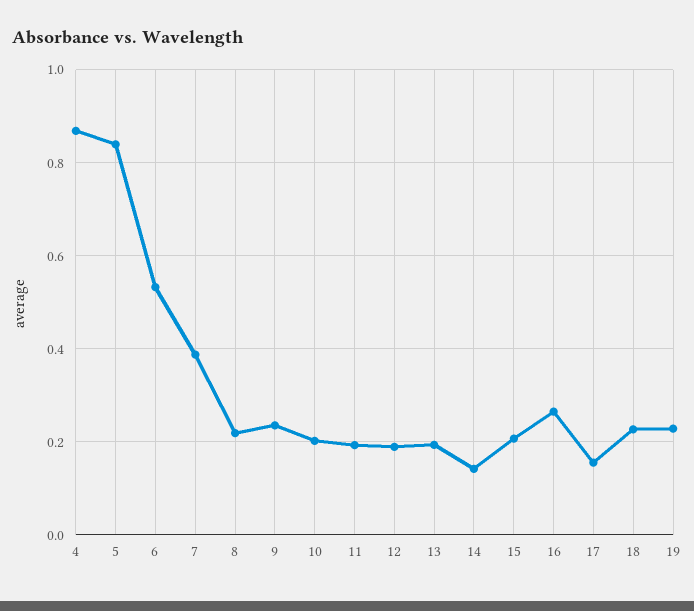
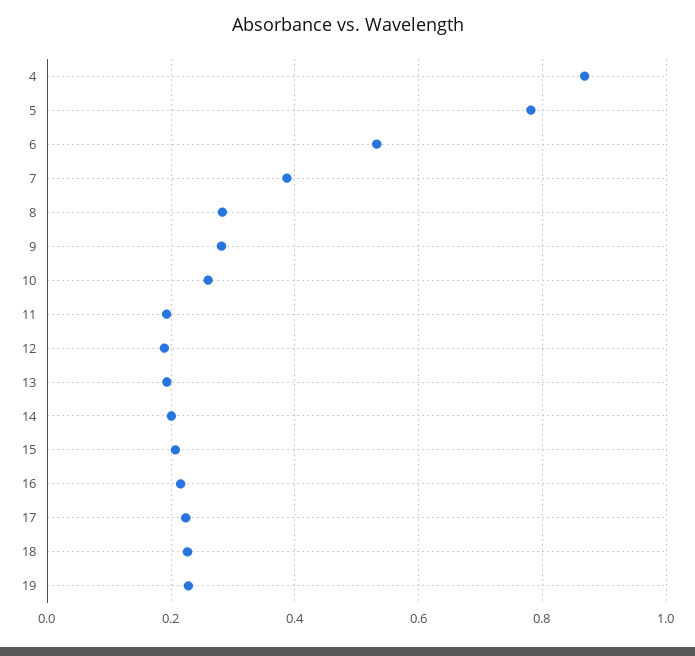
5: 0.84 -> 0.78
8: 0.22 -> 0.28
9: 0.24 -> 0.28
10: 0.2 -> 0.26
14: 0.14 -> 0.2
16: 0.26 -> 0.22
17: 0.16 -> 0.22

